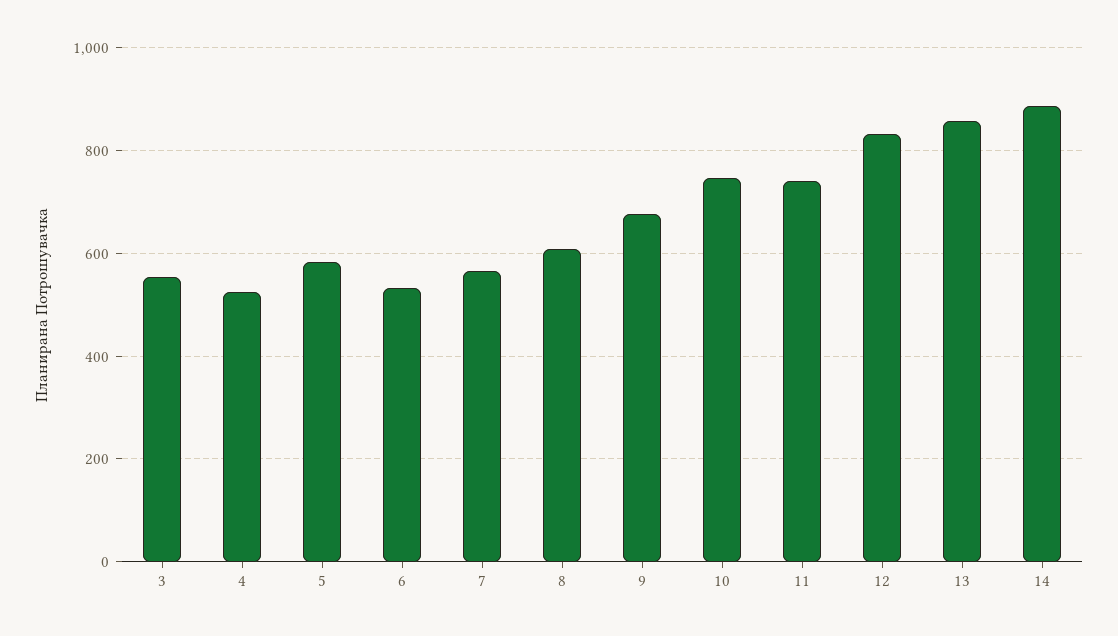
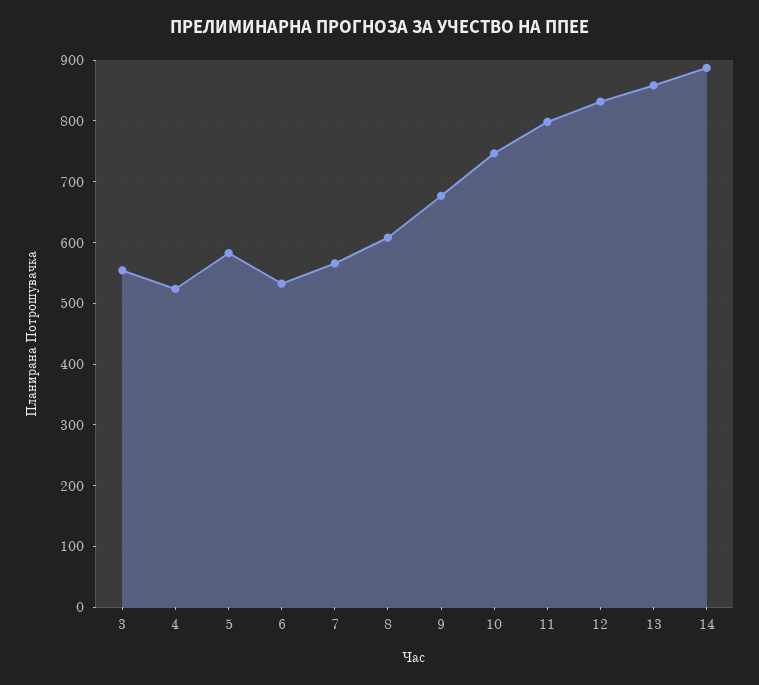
11: 740 -> 800

